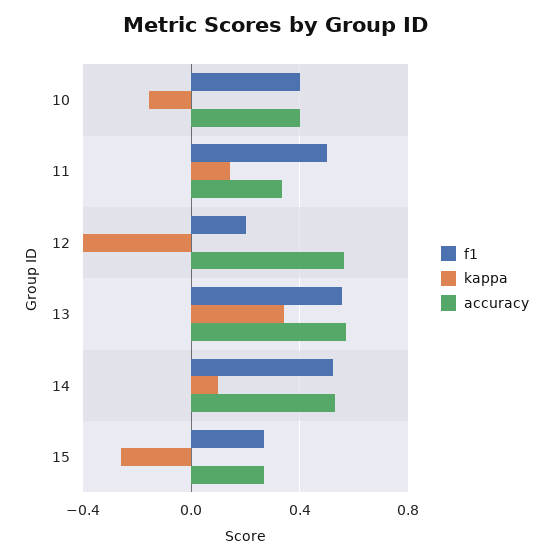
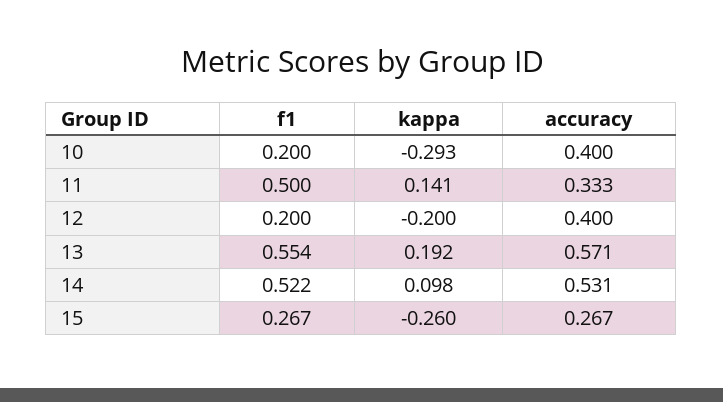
f1, 10: 0.4 -> 0.2
kappa, 10: -0.15 -> -0.293
kappa, 12: -0.4 -> -0.2
accuracy, 12: 0.55 -> 0.4
kappa, 13: 0.35 -> 0.192

